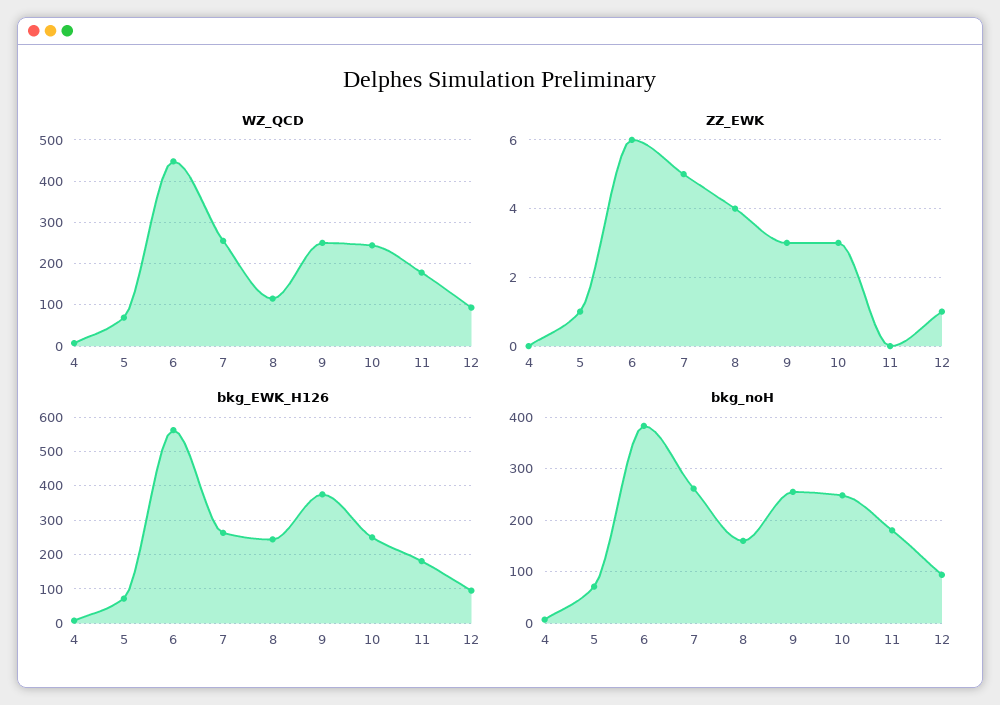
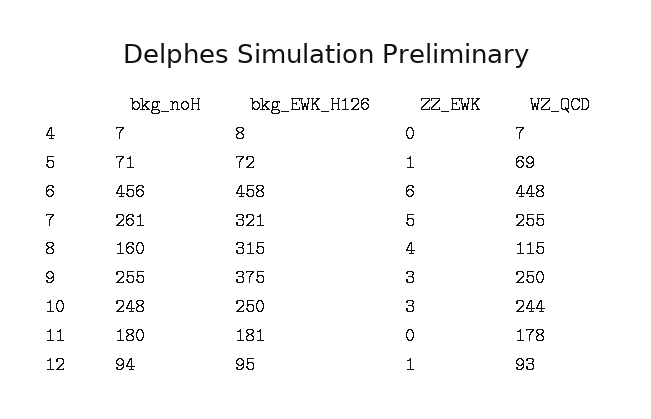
bkg_EWK_H126, 6: 560 -> 458
bkg_EWK_H126, 7: 260 -> 321
bkg_EWK_H126, 8: 240 -> 315
bkg_noH, 6: 380 -> 456

